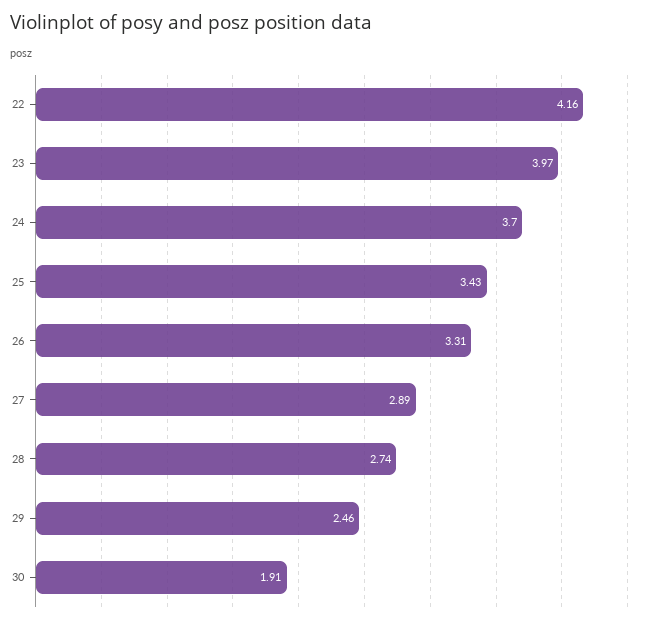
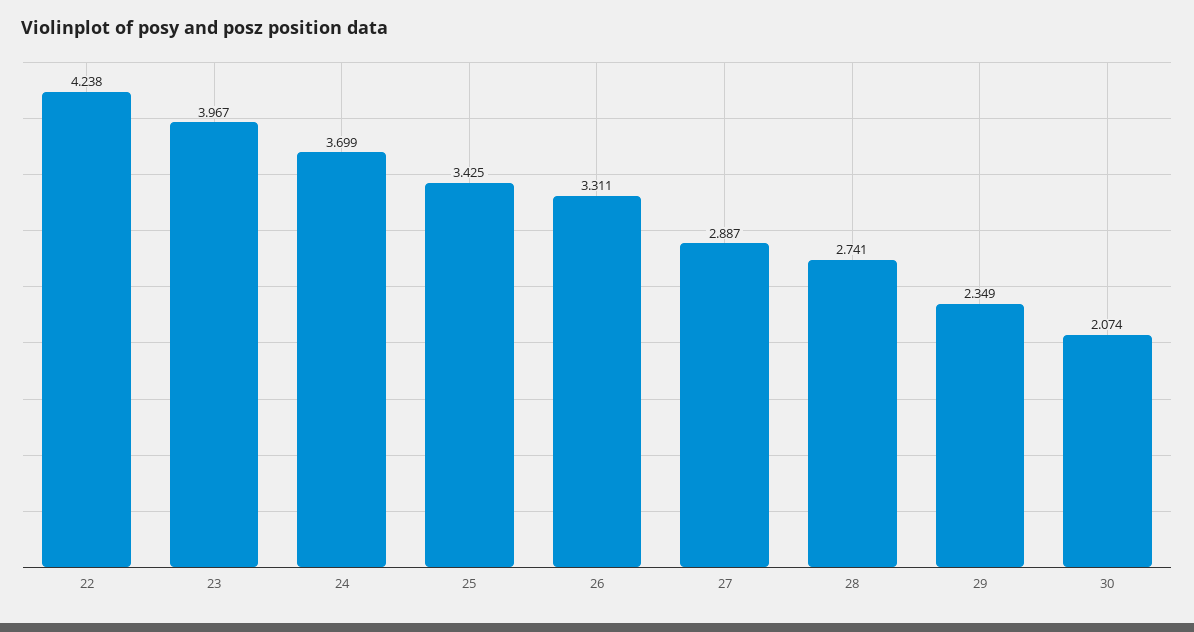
22: 4.16 -> 4.238
29: 2.46 -> 2.349
30: 1.91 -> 2.074

